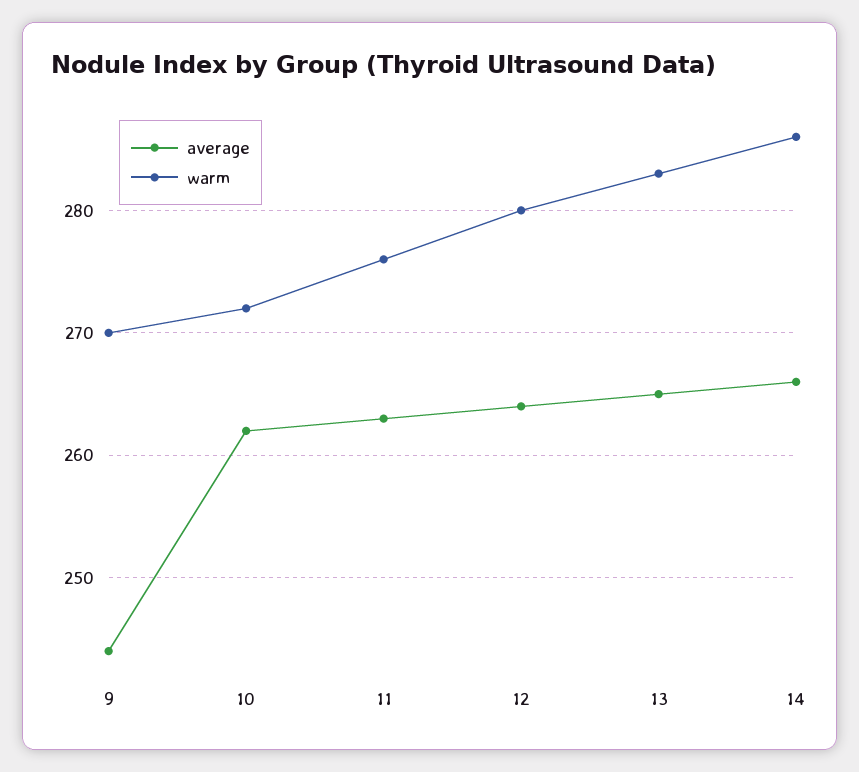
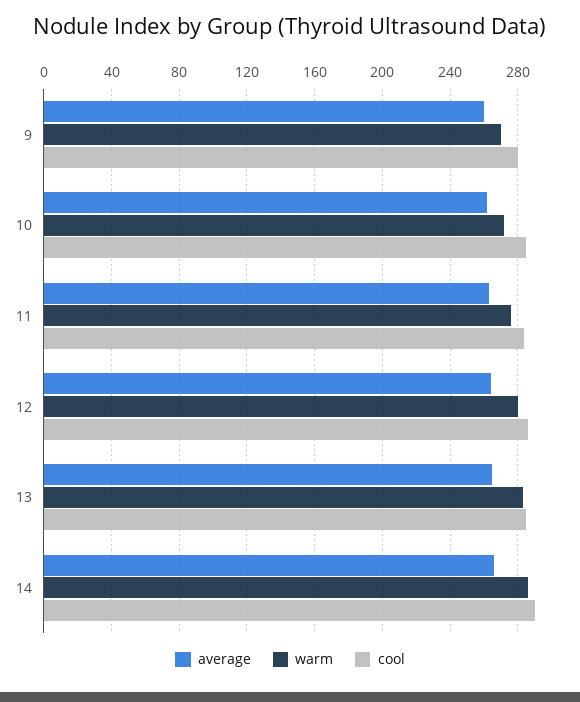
average, 9: 244 -> 260
cool, 9: none -> 280
cool, 10: none -> 285
cool, 11: none -> 285
cool, 12: none -> 285
cool, 13: none -> 285
cool, 14: none -> 290

